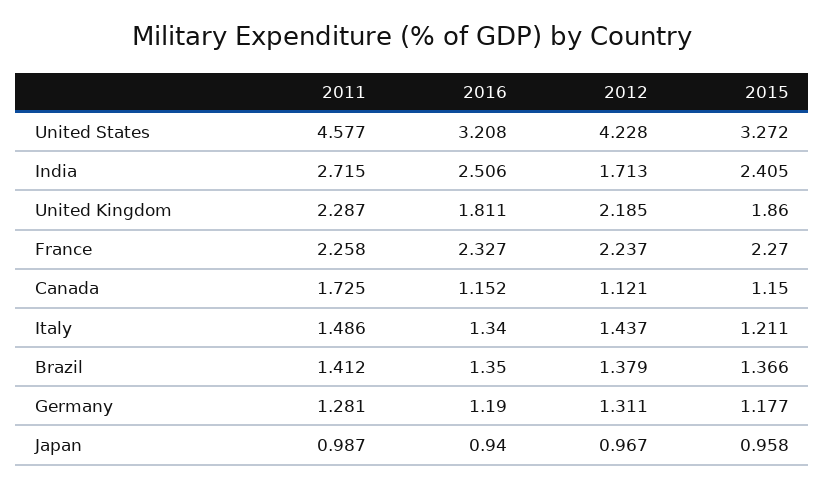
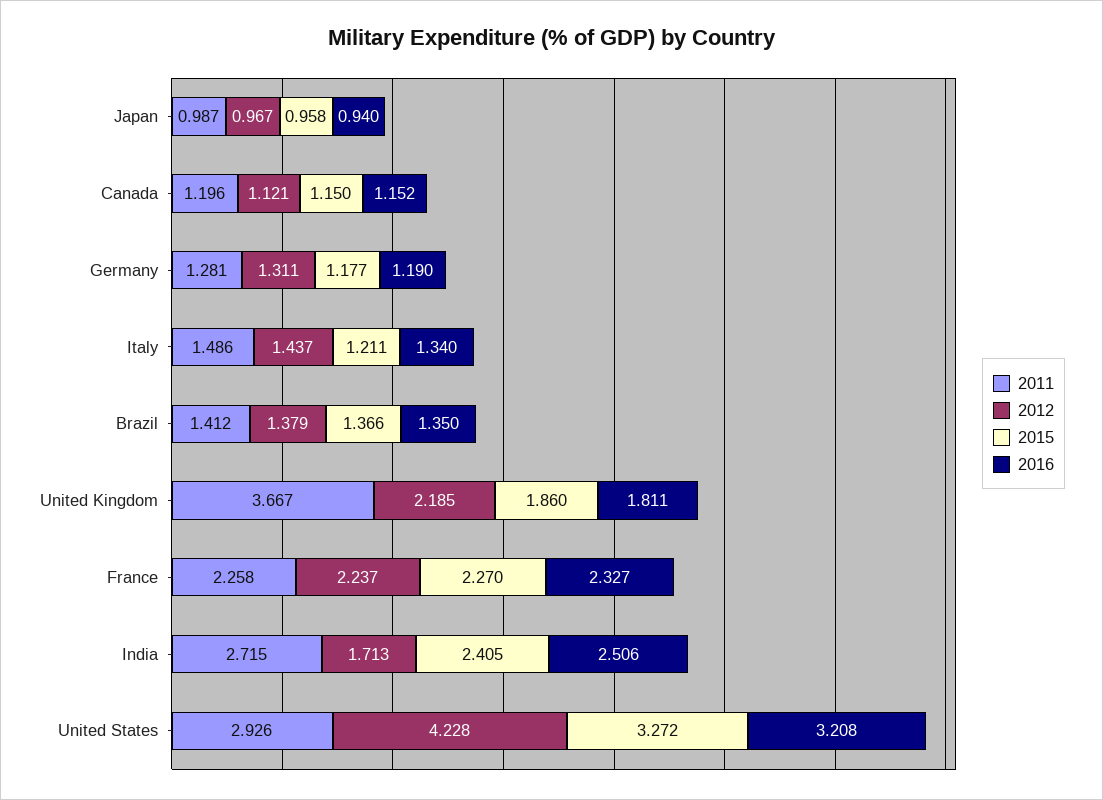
2011, United States: 4.577 -> 2.926
2011, United Kingdom: 2.287 -> 3.667
2011, Canada: 1.725 -> 1.196

